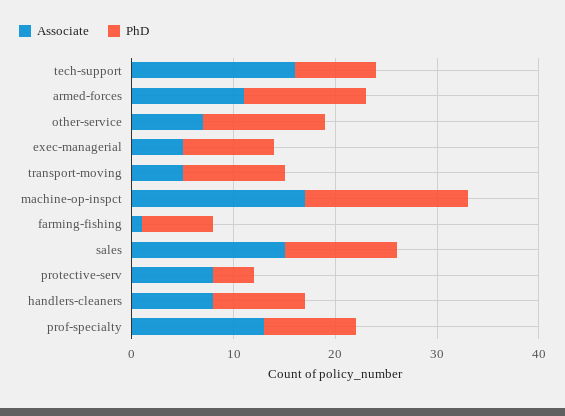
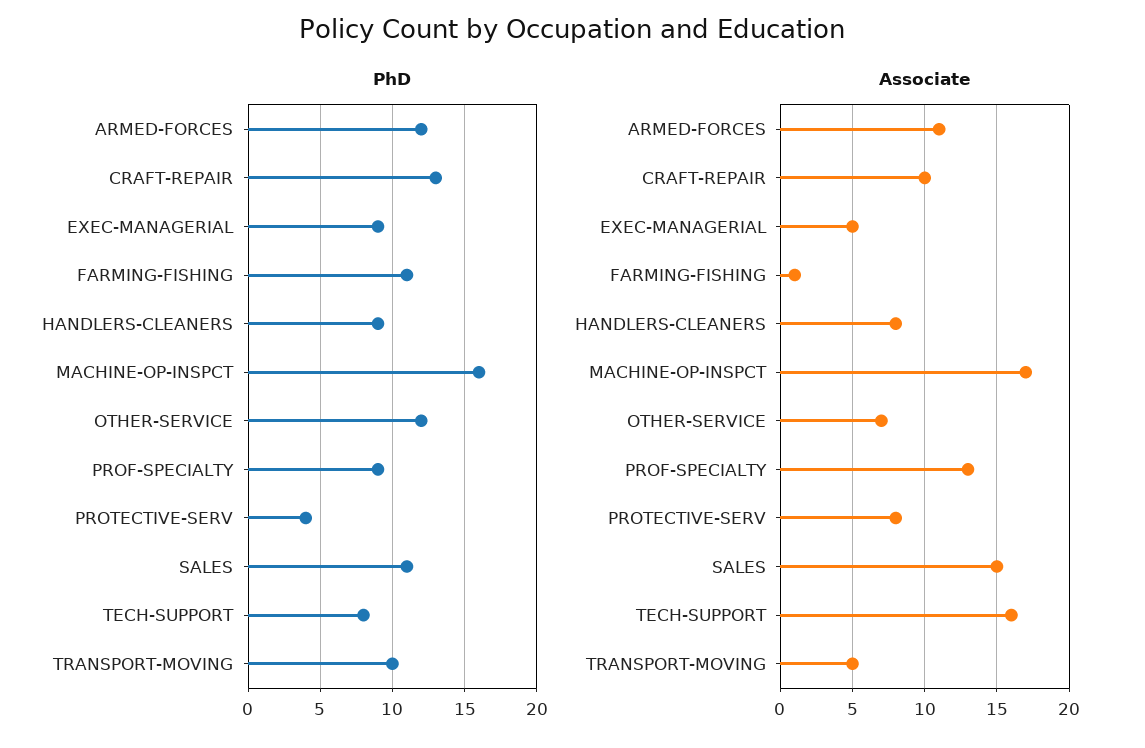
PhD, farming-fishing: 7 -> 11
PhD, CRAFT-REPAIR: none -> 13
Associate, CRAFT-REPAIR: none -> 10

